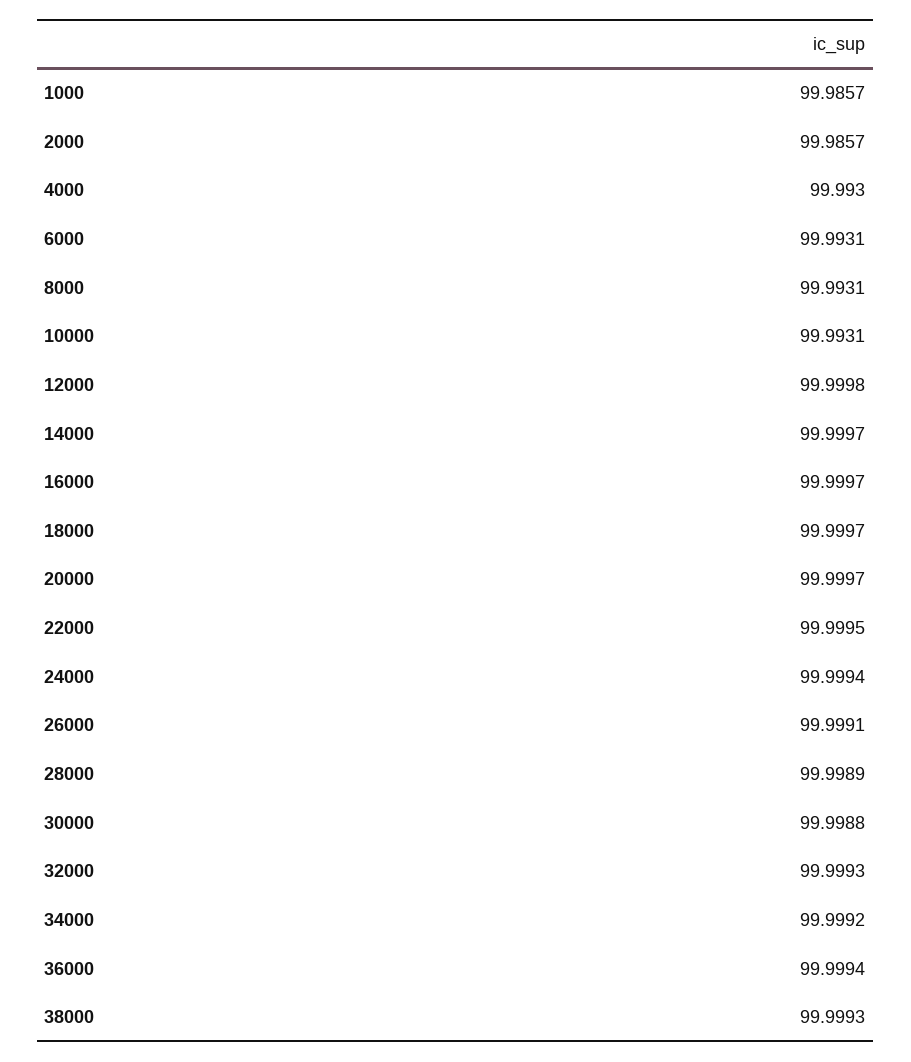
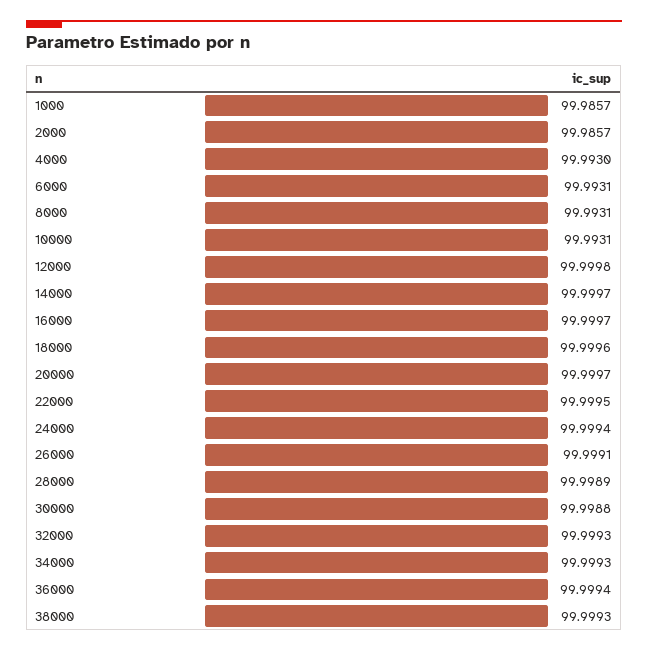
18000: 99.9997 -> 99.9996
34000: 99.9992 -> 99.9993

